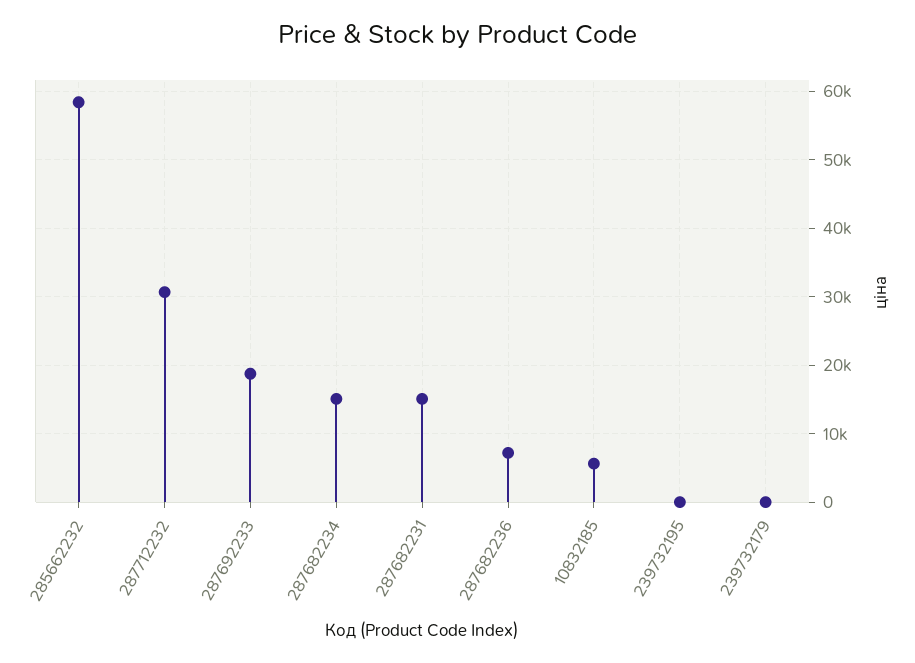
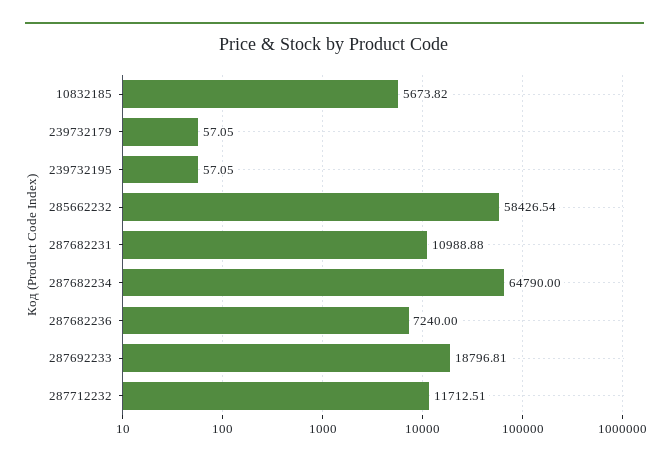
287712232: 31000 -> 11712.51
287682234: 15000 -> 64790
287682231: 15000 -> 10988.88

